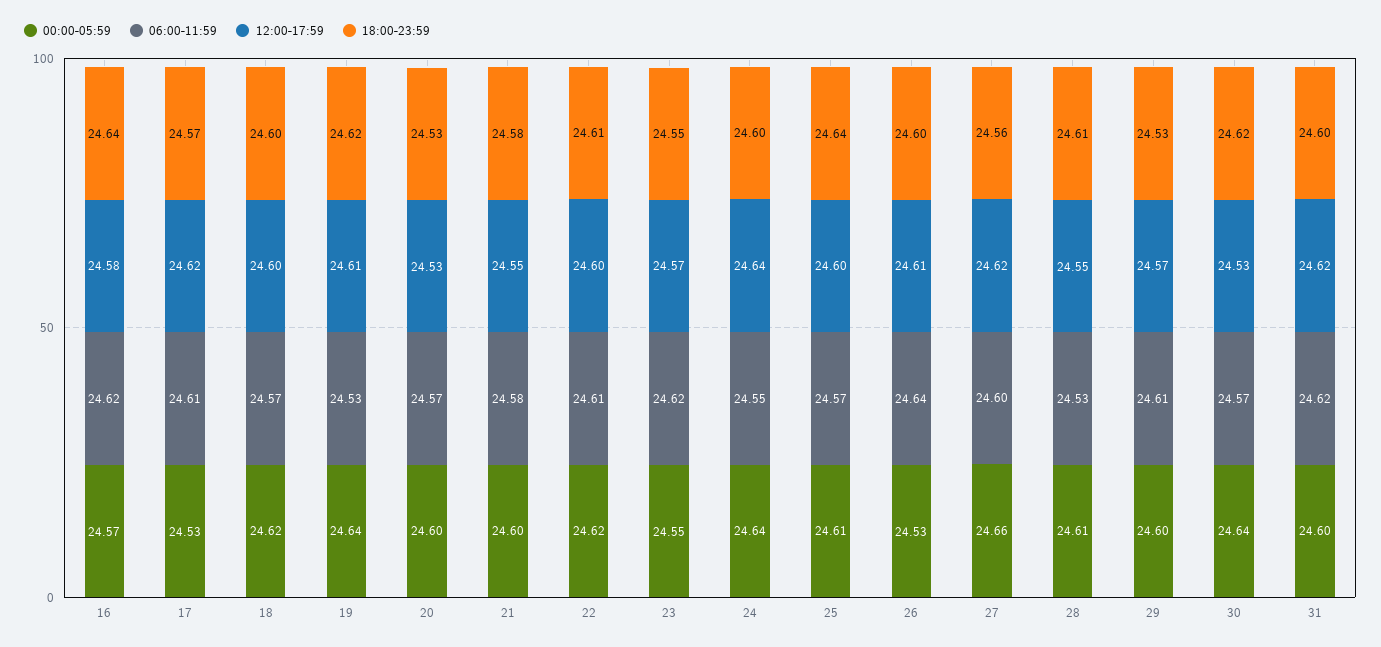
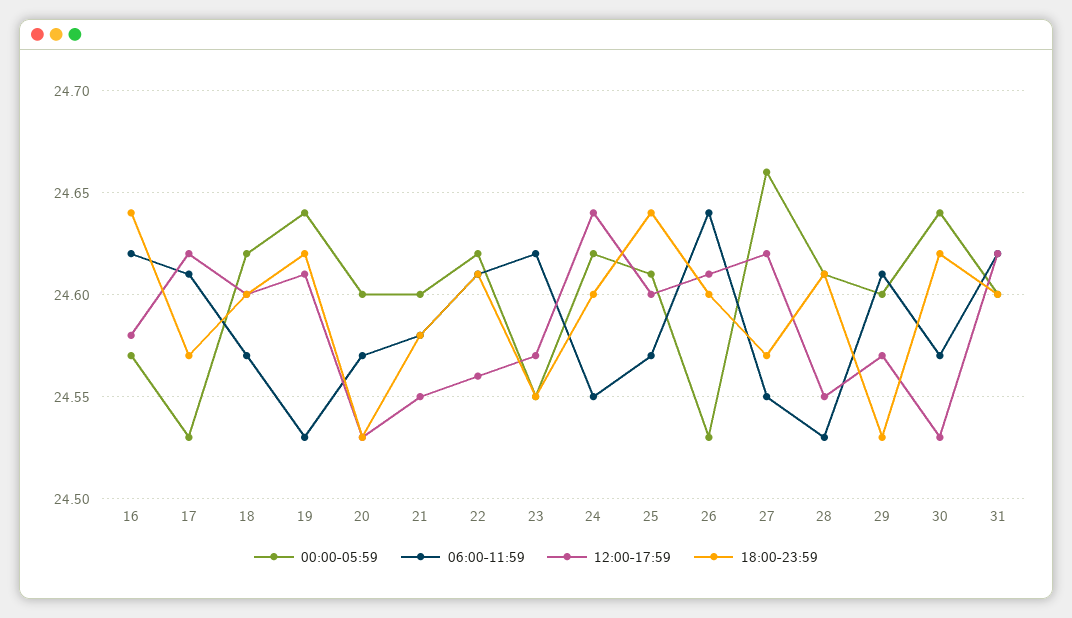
12:00-17:59, 22: 24.6 -> 24.56
00:00-05:59, 24: 24.64 -> 24.62
06:00-11:59, 27: 24.6 -> 24.55
18:00-23:59, 27: 24.56 -> 24.57

